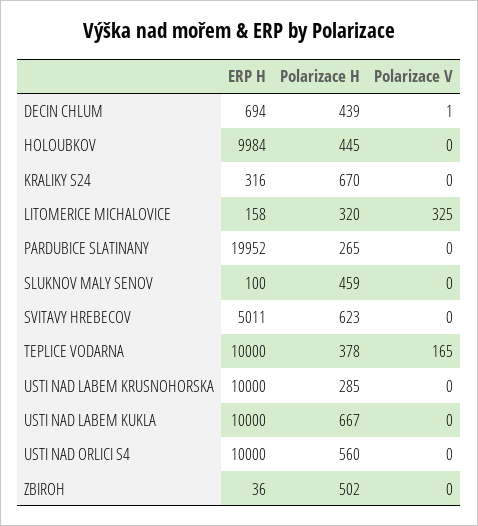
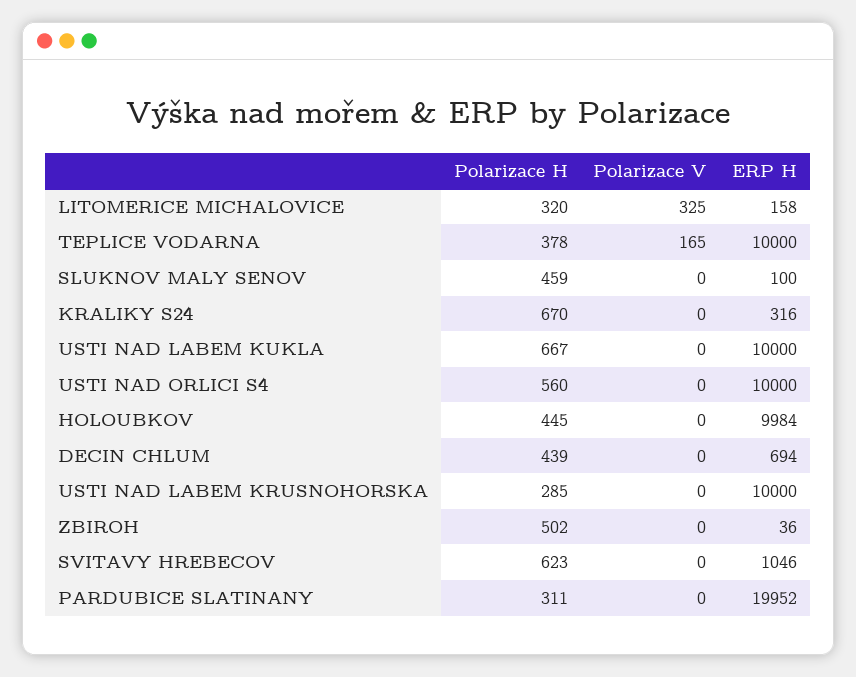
Polarizace V, DECIN CHLUM: 1 -> 0
Polarizace H, PARDUBICE SLATINANY: 265 -> 311
ERP H, SVITAVY HREBECOV: 5011 -> 1046

